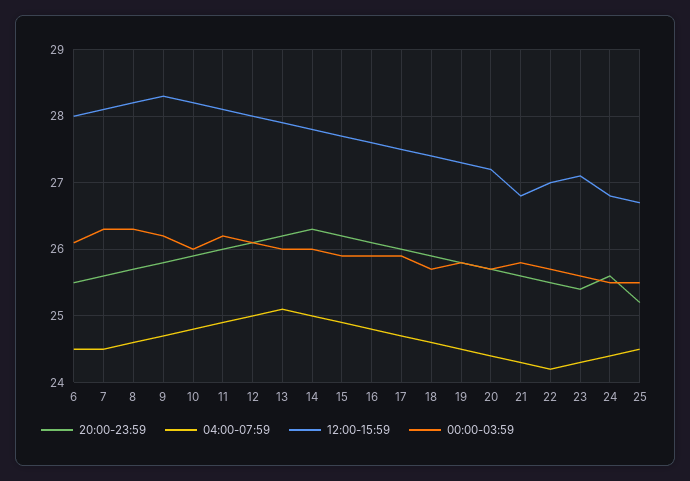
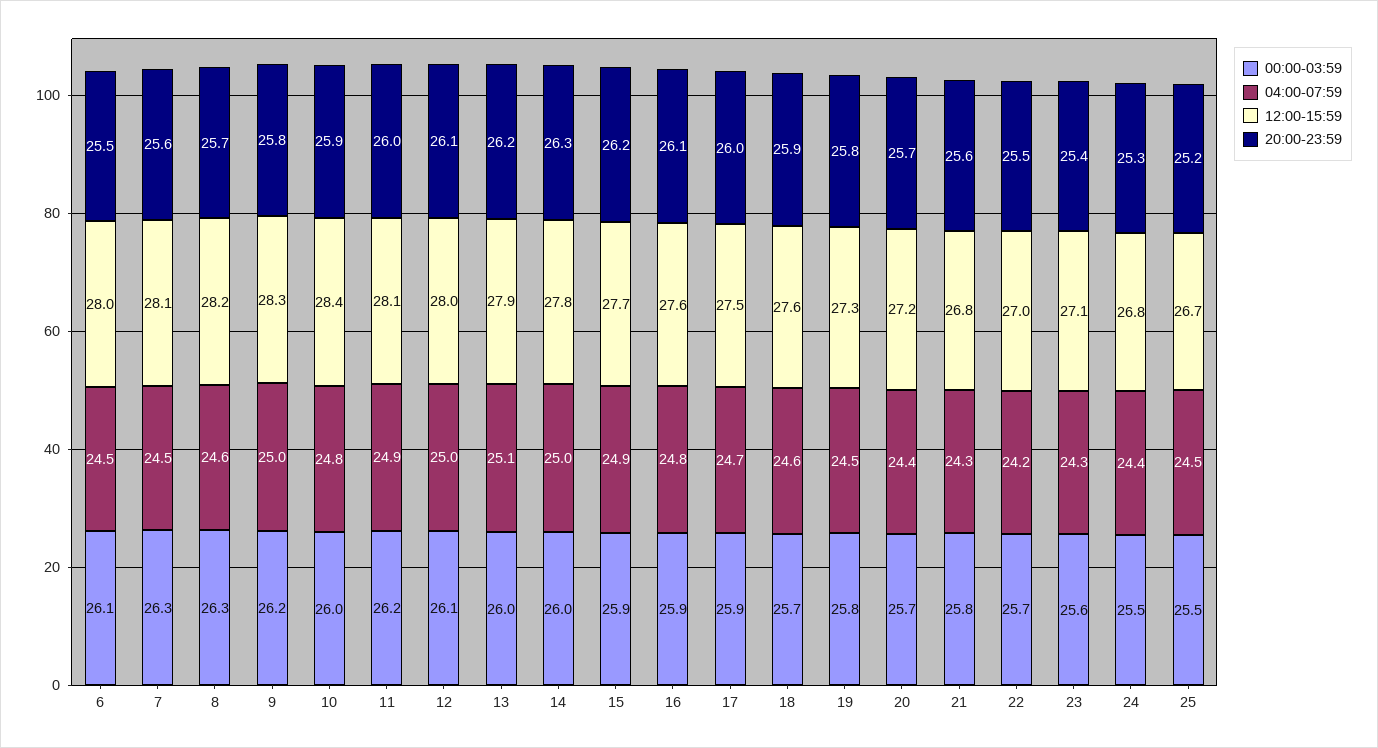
04:00-07:59, 9: 24.7 -> 25
12:00-15:59, 10: 28.2 -> 28.4
12:00-15:59, 18: 27.4 -> 27.6
20:00-23:59, 24: 25.6 -> 25.3

